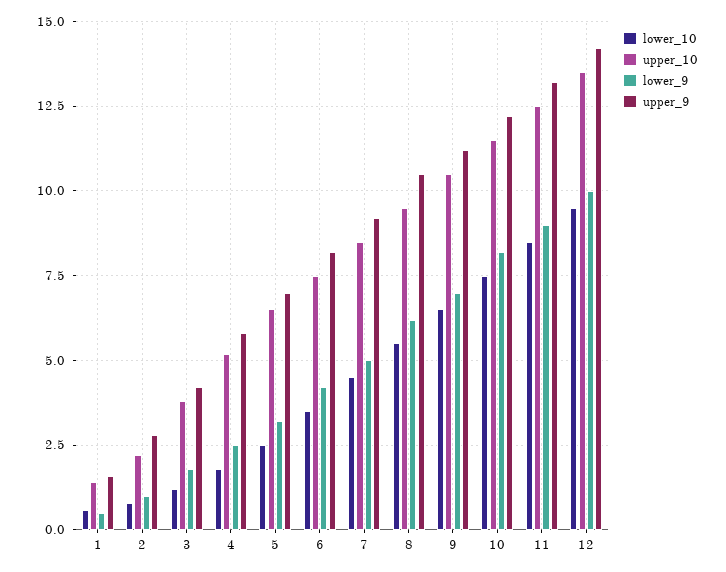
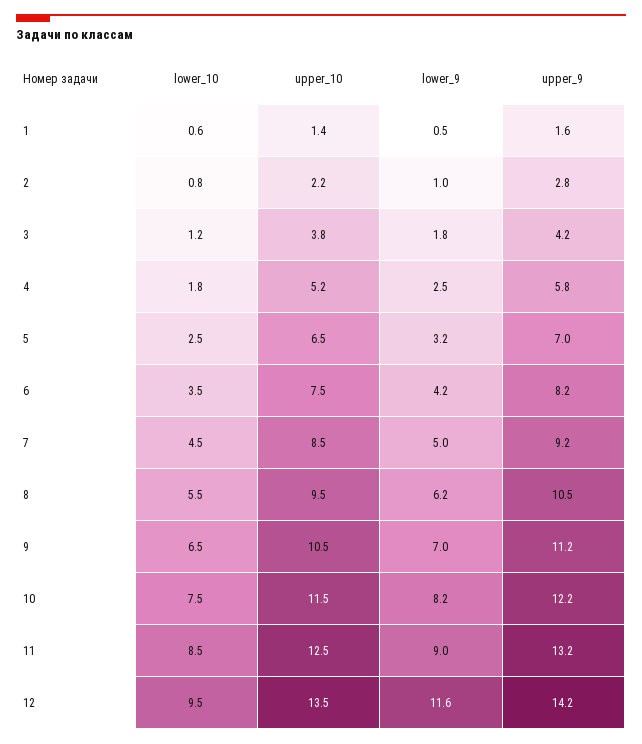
lower_9, 12: 10 -> 11.6

